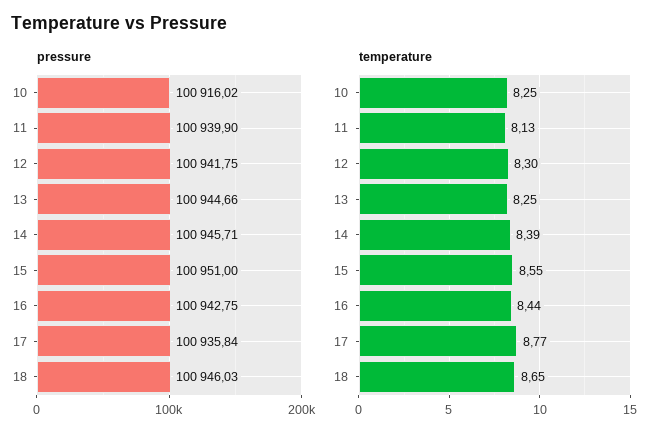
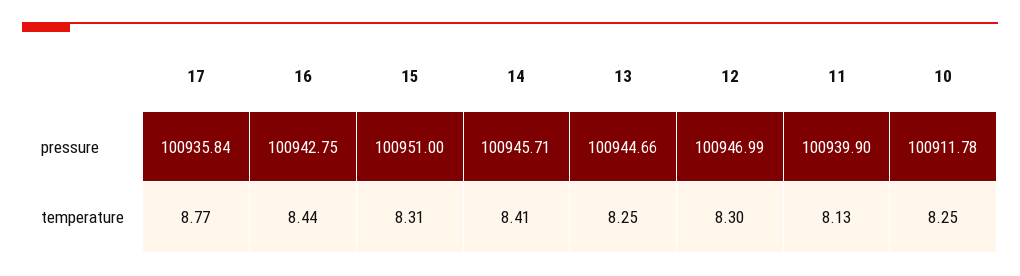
pressure, 10: 100916.02 -> 100911.78
pressure, 12: 100941.75 -> 100946.99
pressure, 18: 100946.03 -> none
temperature, 14: 8.39 -> 8.41
temperature, 15: 8.55 -> 8.31
temperature, 18: 8.65 -> none

